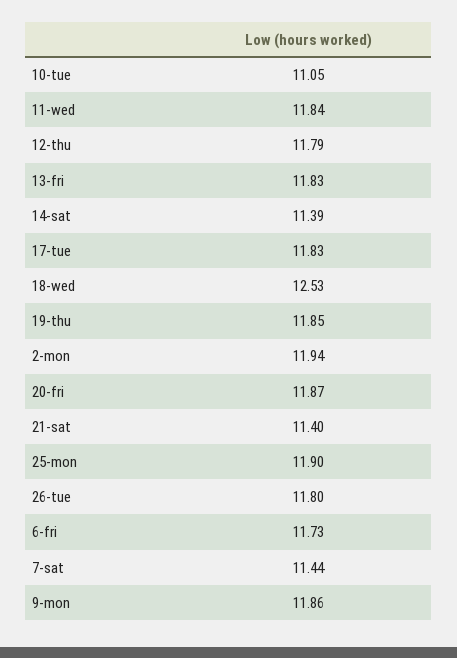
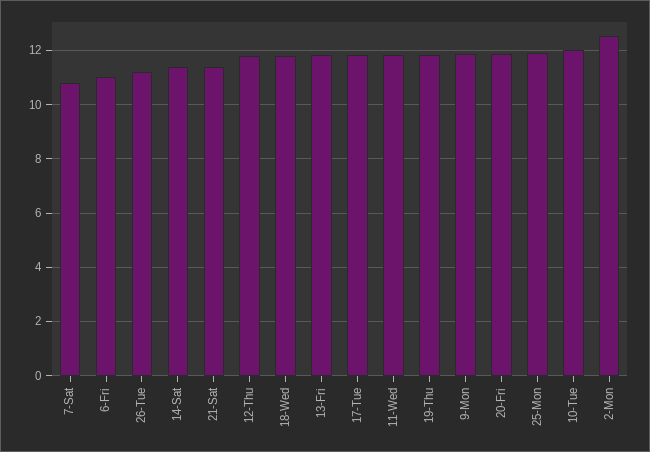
10-tue: 11.05 -> 12
18-wed: 12.53 -> 11.75
2-mon: 11.94 -> 12.5
26-tue: 11.8 -> 11.25
6-fri: 11.73 -> 11
7-sat: 11.44 -> 10.75

